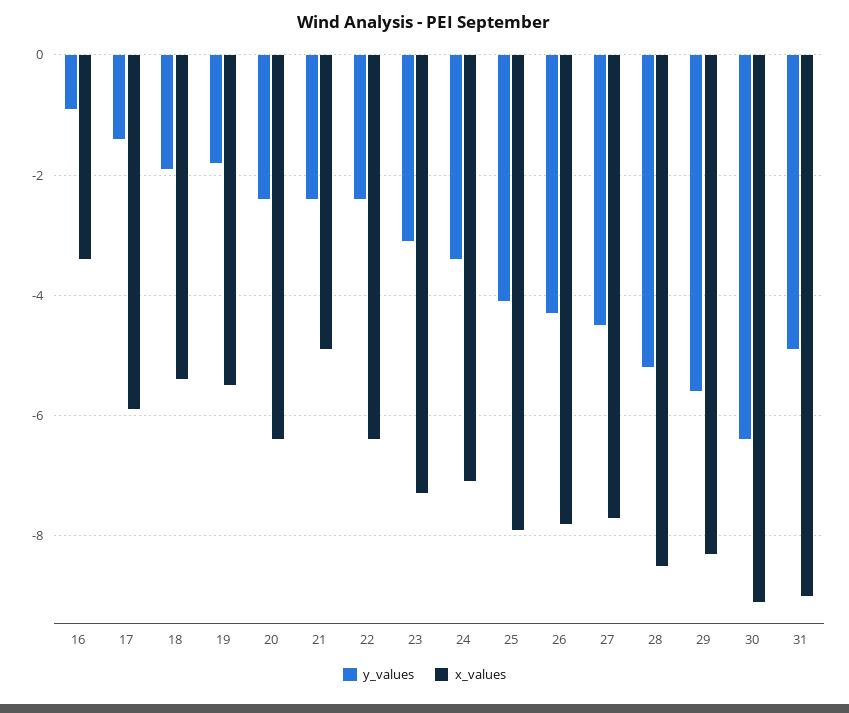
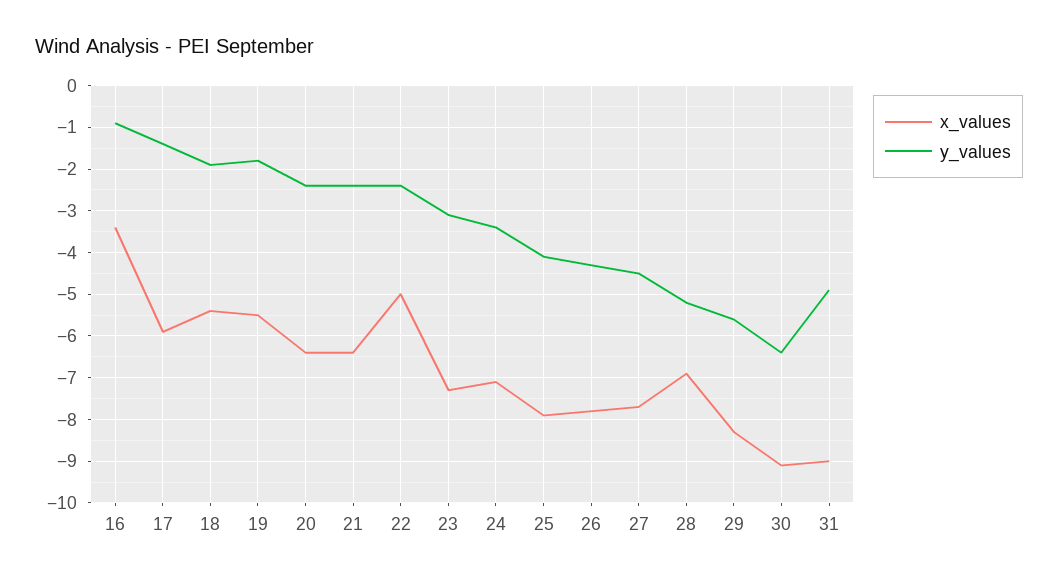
x_values, 21: -5 -> -6.5
x_values, 22: -6.5 -> -5
x_values, 28: -8.5 -> -7

